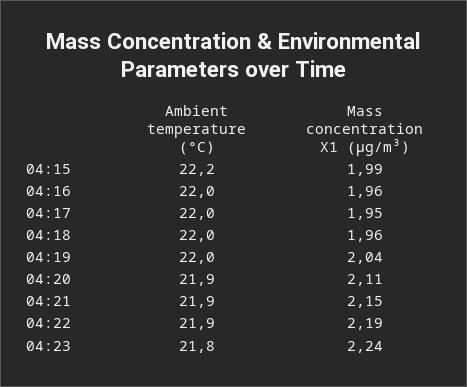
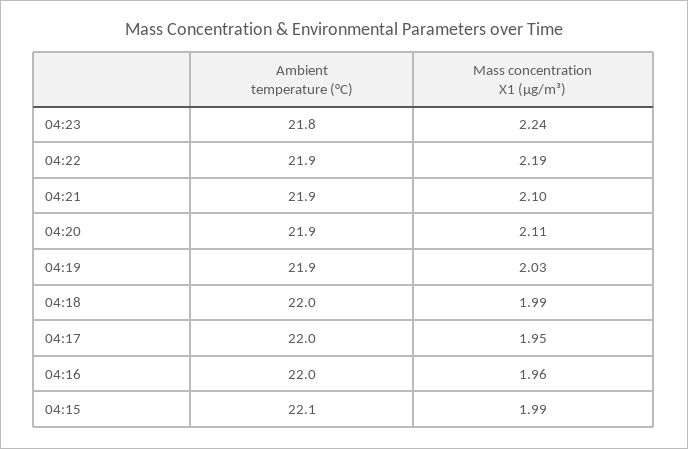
Ambient temperature (°C), 04:15: 22.2 -> 22.1
Mass concentration X1 (μg/m³), 04:18: 1.96 -> 1.99
Ambient temperature (°C), 04:19: 22 -> 21.9
Mass concentration X1 (μg/m³), 04:19: 2.04 -> 2.03
Mass concentration X1 (μg/m³), 04:21: 2.15 -> 2.1

